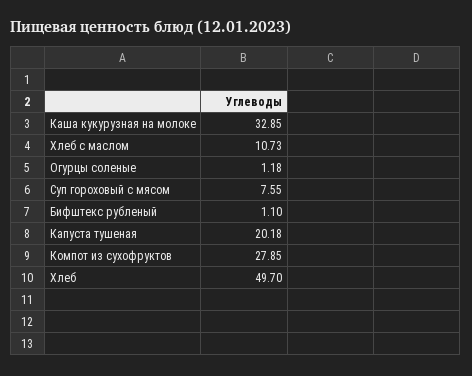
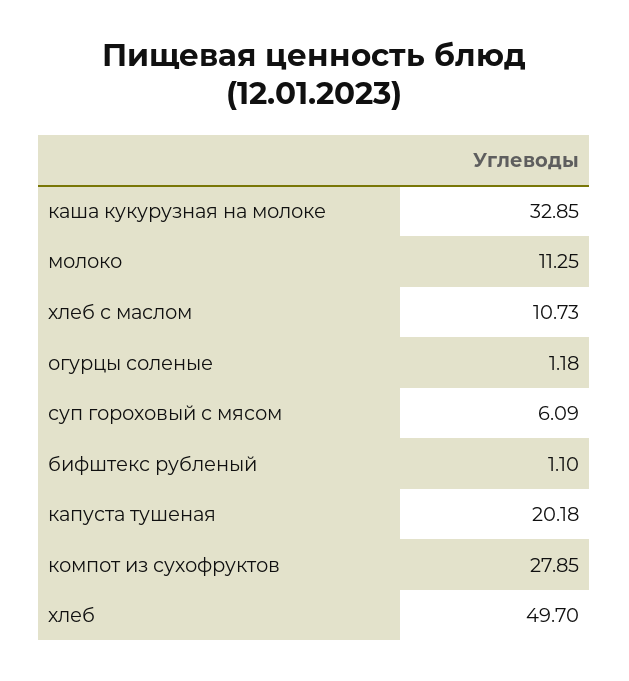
Суп гороховый с мясом: 7.55 -> 6.09
молоко: none -> 11.25

